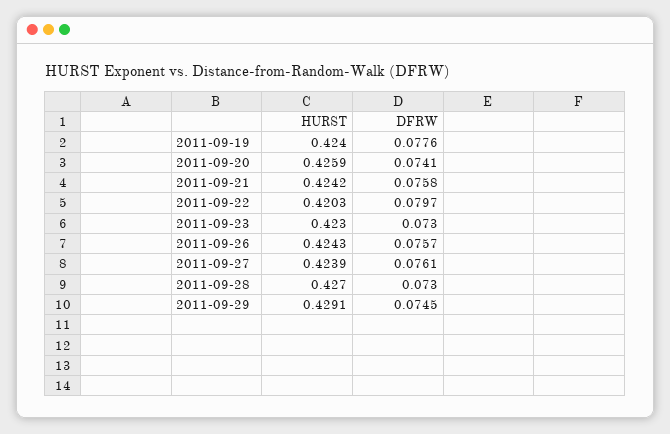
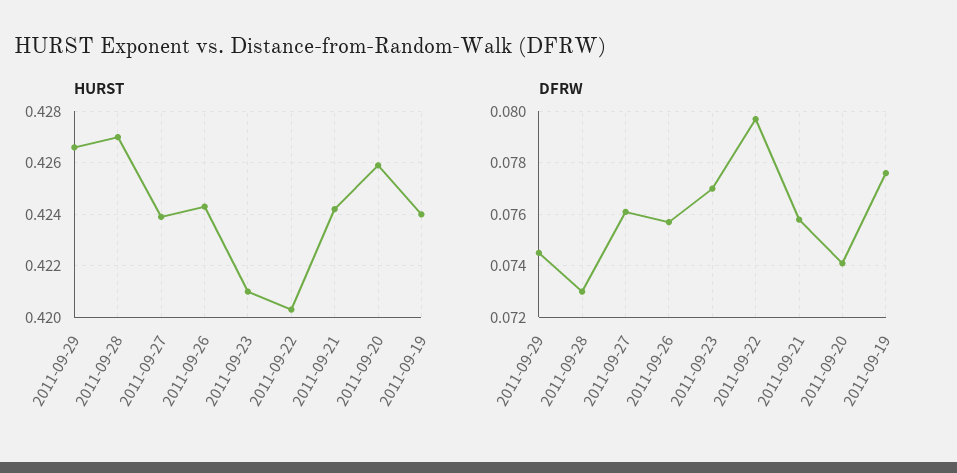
HURST, 2011-09-23: 0.423 -> 0.421
DFRW, 2011-09-23: 0.073 -> 0.077
HURST, 2011-09-29: 0.4291 -> 0.4265

